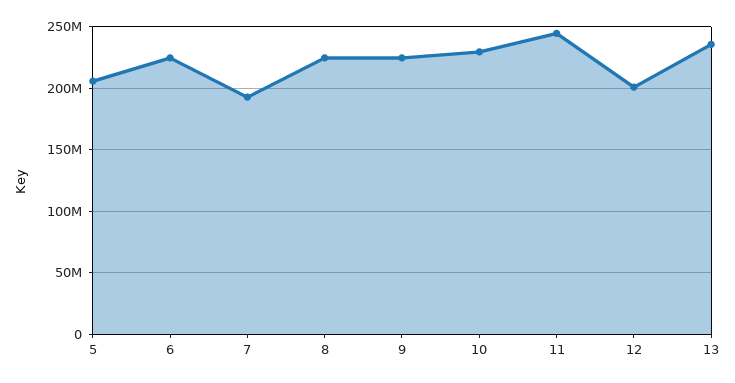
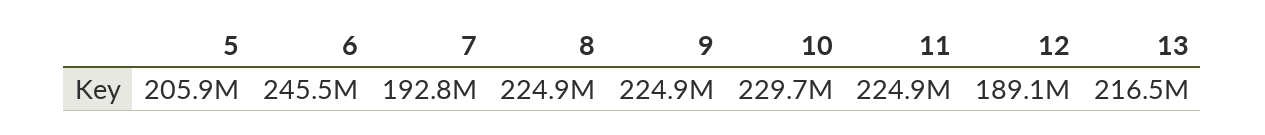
6: 225000000 -> 245500000
11: 245000000 -> 224900000
12: 200000000 -> 189100000
13: 235000000 -> 216500000

